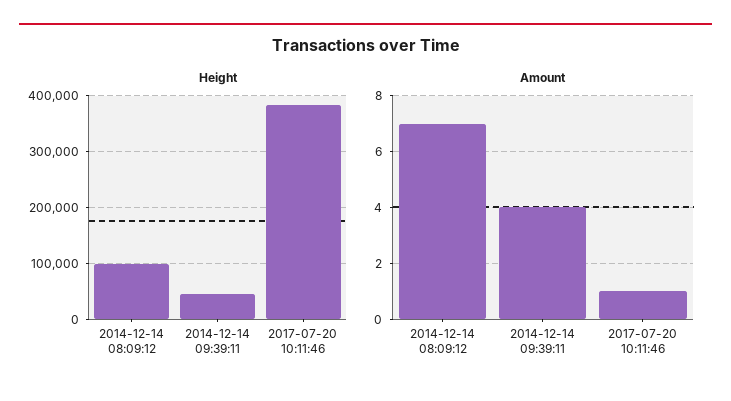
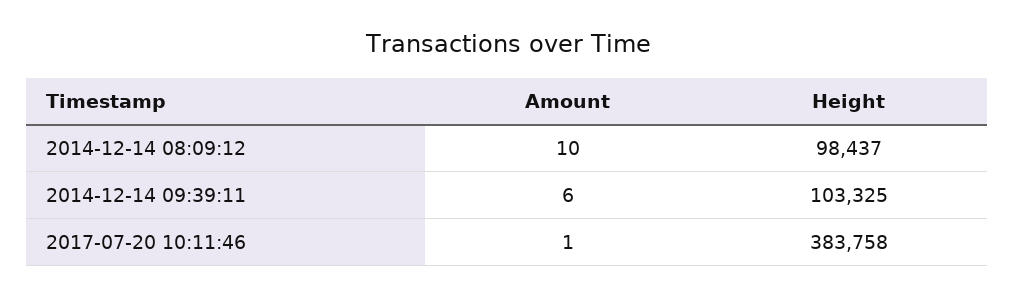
Height, 2014-12-14 09:39:11: 40000 -> 103325
Amount, 2014-12-14 08:09:12: 7 -> 10
Amount, 2014-12-14 09:39:11: 4 -> 6

